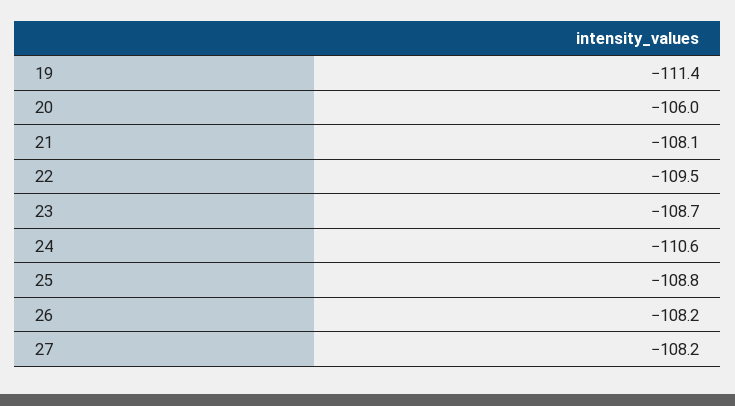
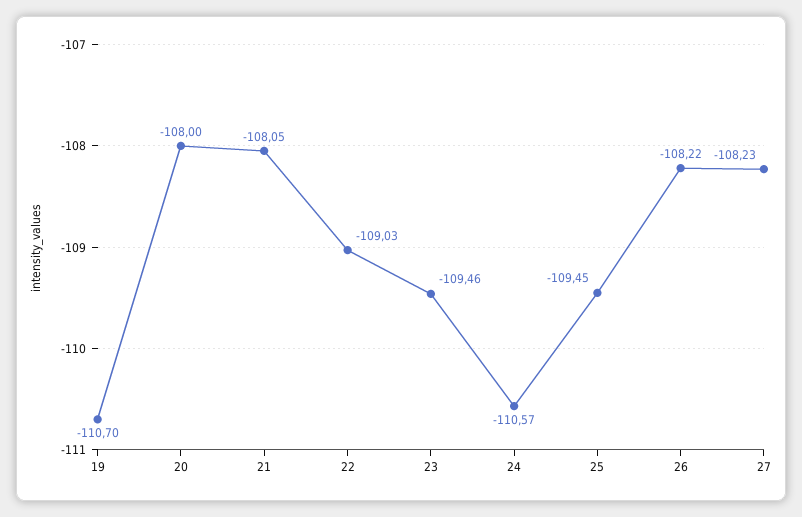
19: -111.4 -> -110.7
20: -106 -> -108
22: -109.5 -> -109.03
23: -108.7 -> -109.46
25: -108.8 -> -109.45

